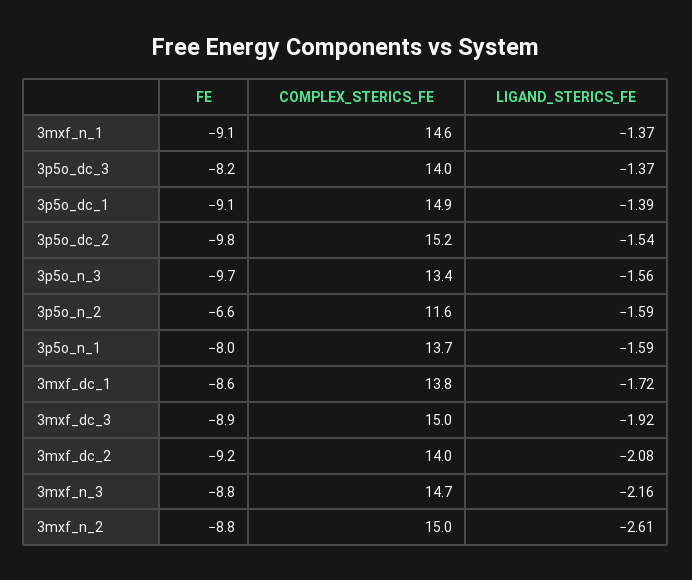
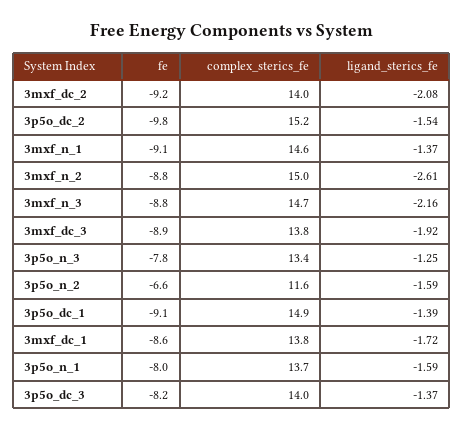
FE, 3p5o_n_3: -9.7 -> -7.8
LIGAND_STERICS_FE, 3p5o_n_3: -1.56 -> -1.25
COMPLEX_STERICS_FE, 3mxf_dc_3: 15 -> 13.8

